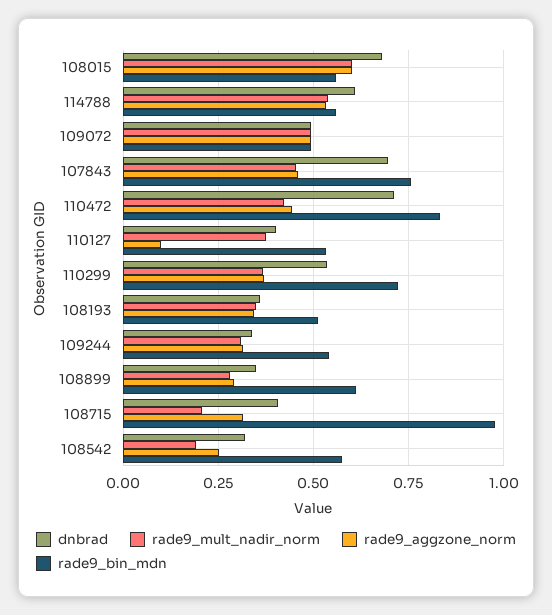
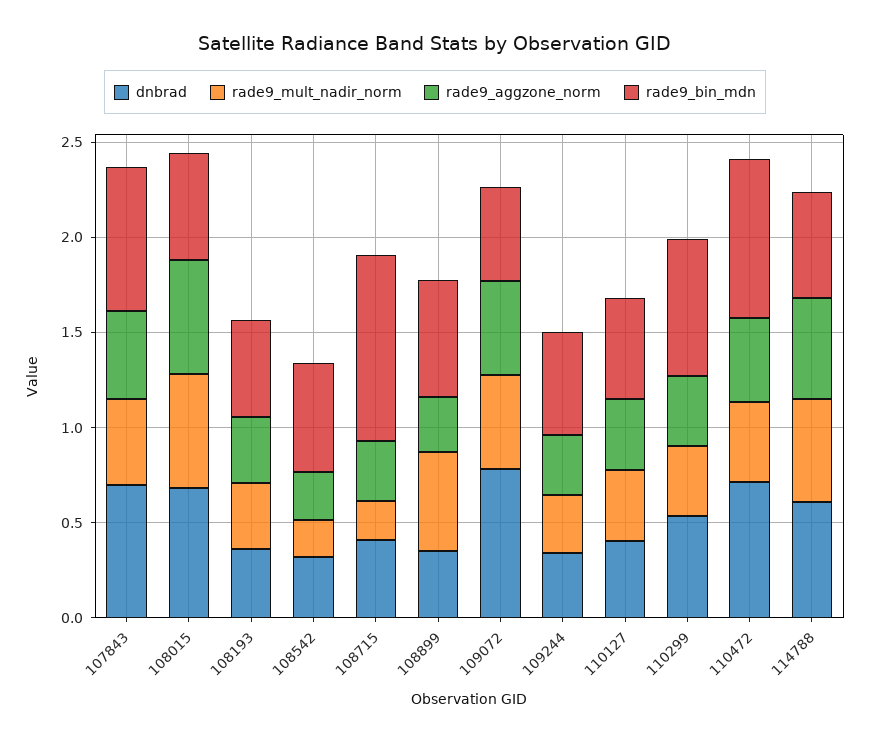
dnbrad, 109072: 0.5 -> 0.8
rade9_aggzone_norm, 110127: 0.1 -> 0.4
rade9_mult_nadir_norm, 108899: 0.275 -> 0.5

